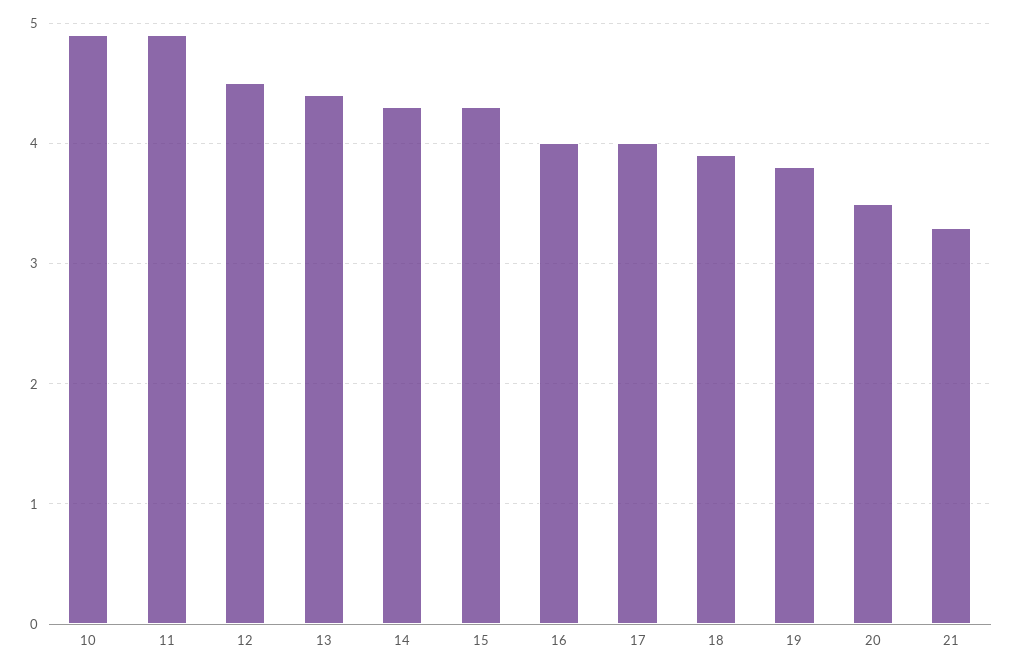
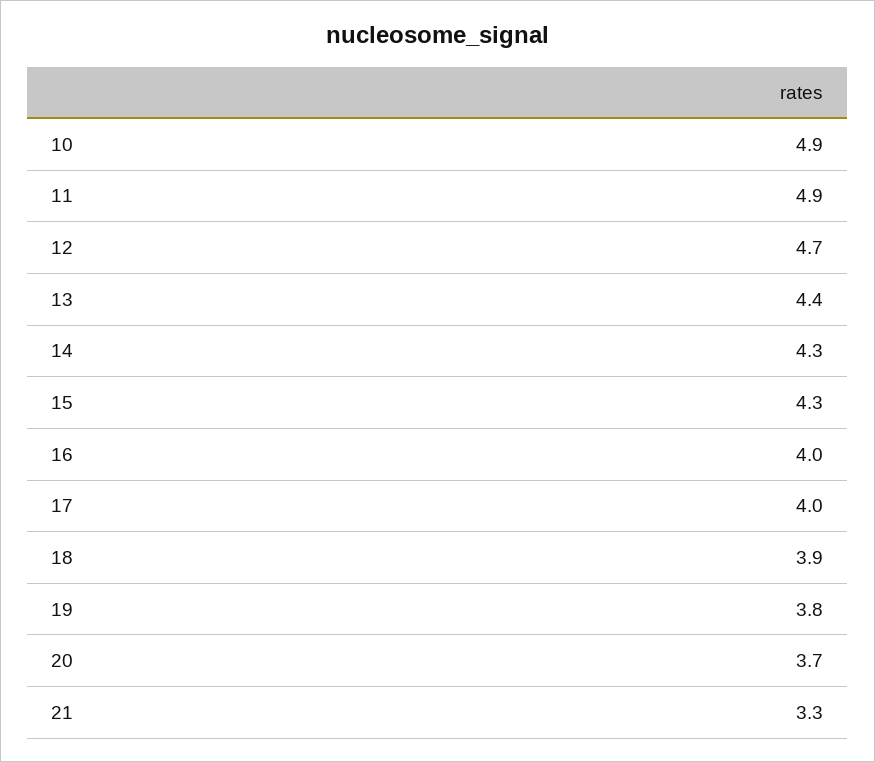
12: 4.5 -> 4.7
20: 3.5 -> 3.7

